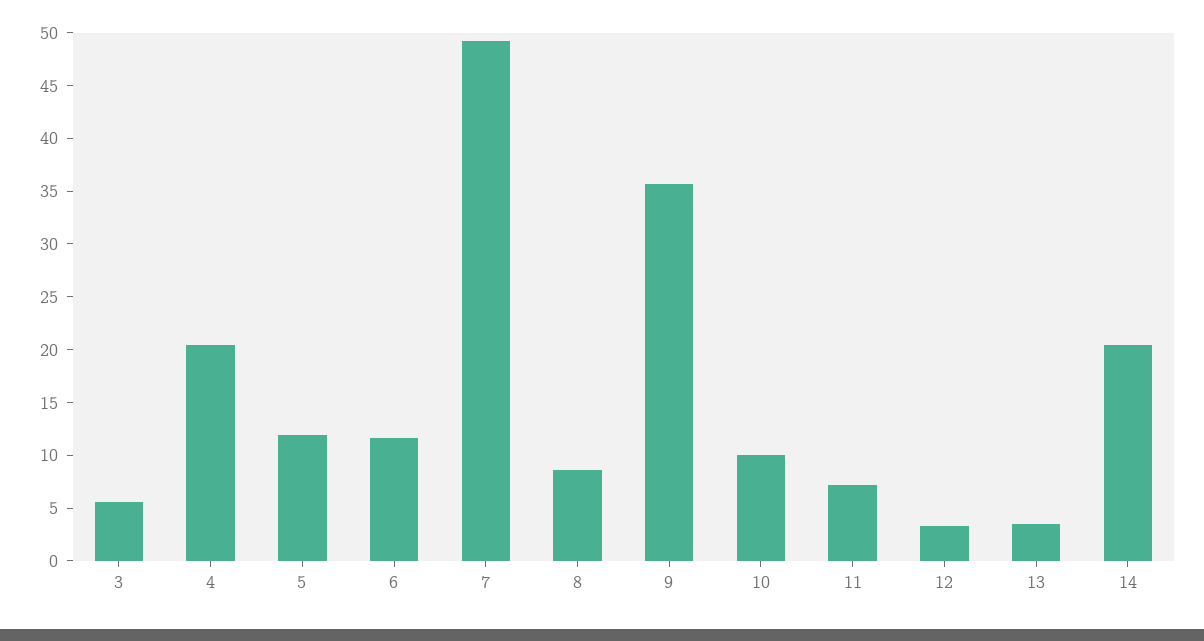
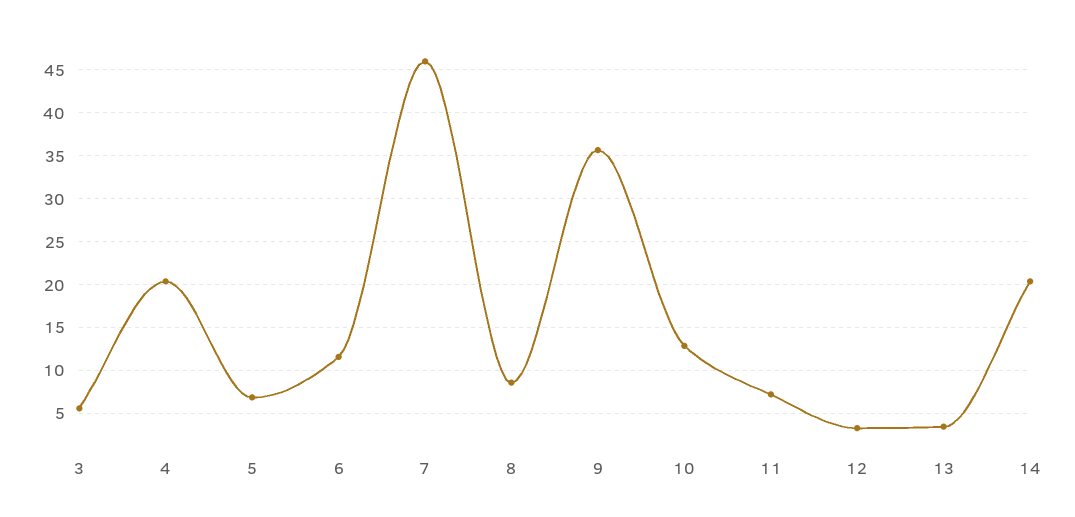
5: 12 -> 7
7: 49 -> 46
10: 10 -> 13

